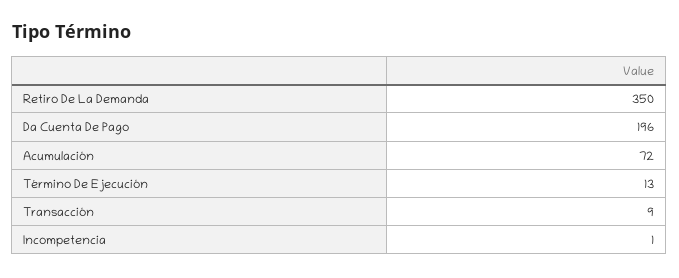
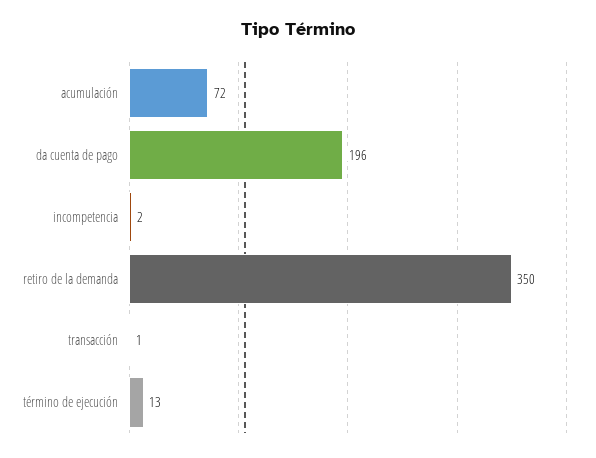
Transacción: 9 -> 1
Incompetencia: 1 -> 2

